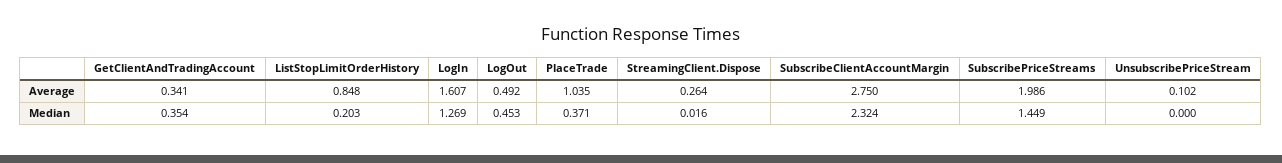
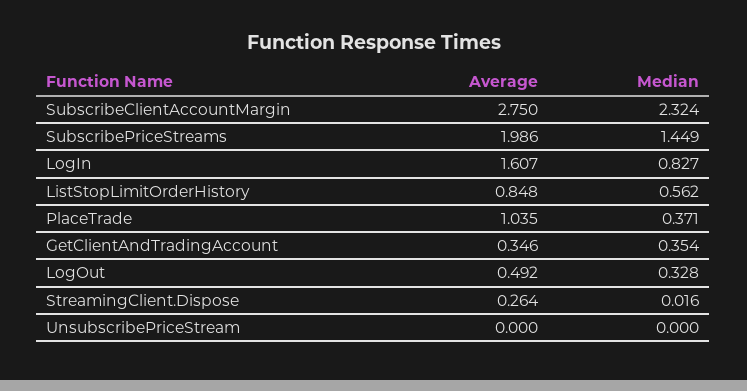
GetClientAndTradingAccount, Average: 0.341 -> 0.346
UnsubscribePriceStream, Average: 0.102 -> 0
ListStopLimitOrderHistory, Median: 0.203 -> 0.562
LogIn, Median: 1.269 -> 0.827
LogOut, Median: 0.453 -> 0.328

